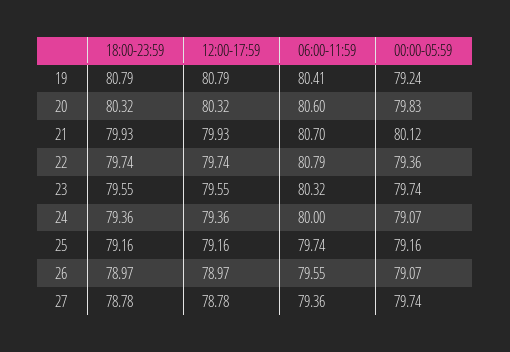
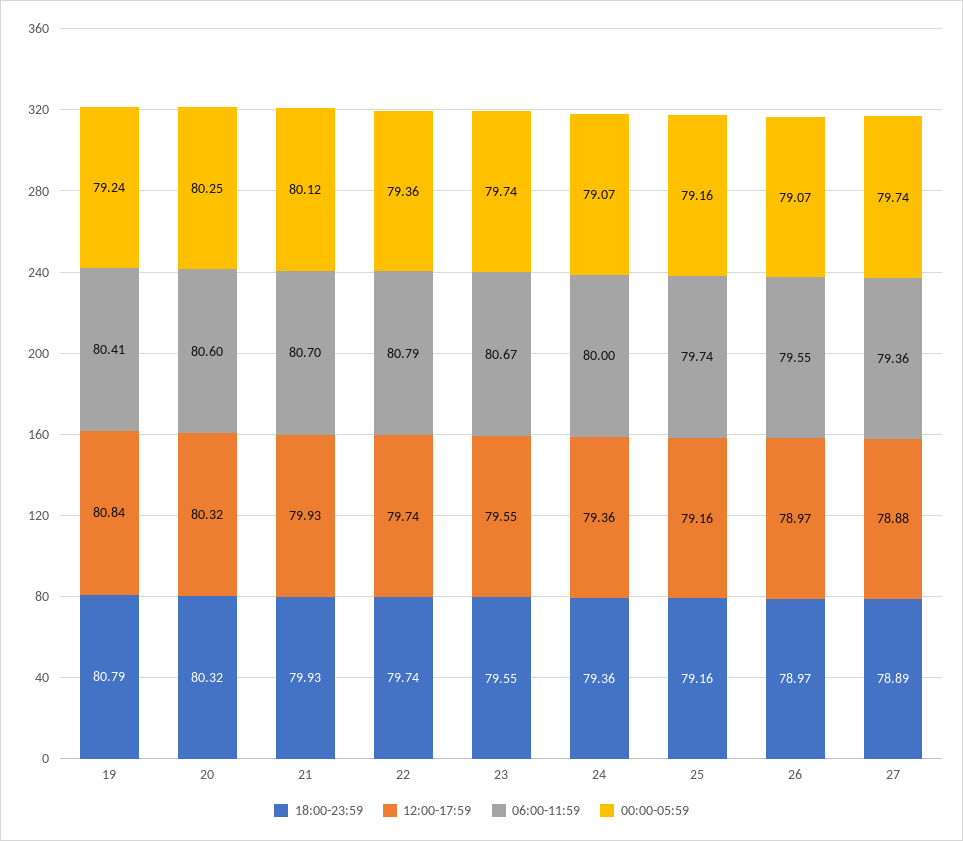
12:00-17:59, 19: 80.79 -> 80.84
00:00-05:59, 20: 79.83 -> 80.25
06:00-11:59, 23: 80.32 -> 80.67
18:00-23:59, 27: 78.78 -> 78.89
12:00-17:59, 27: 78.78 -> 78.88

